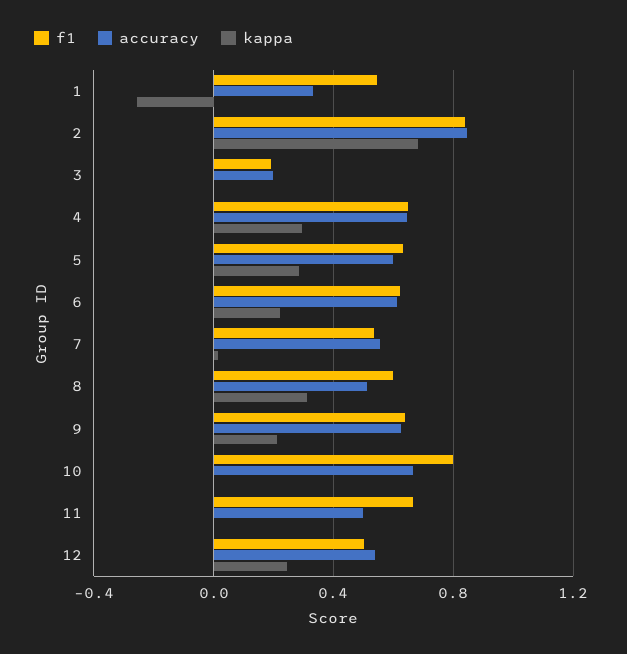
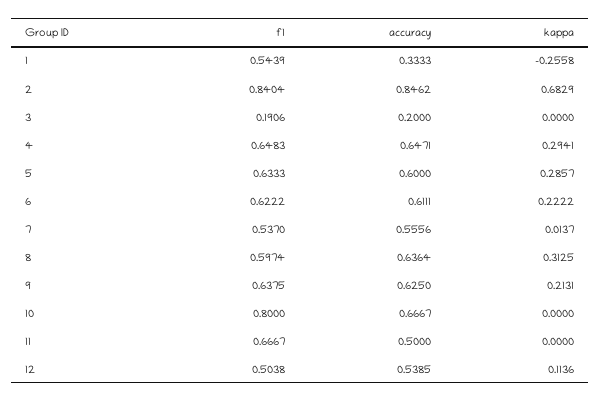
accuracy, 8: 0.5 -> 0.6364
kappa, 12: 0.25 -> 0.1136

